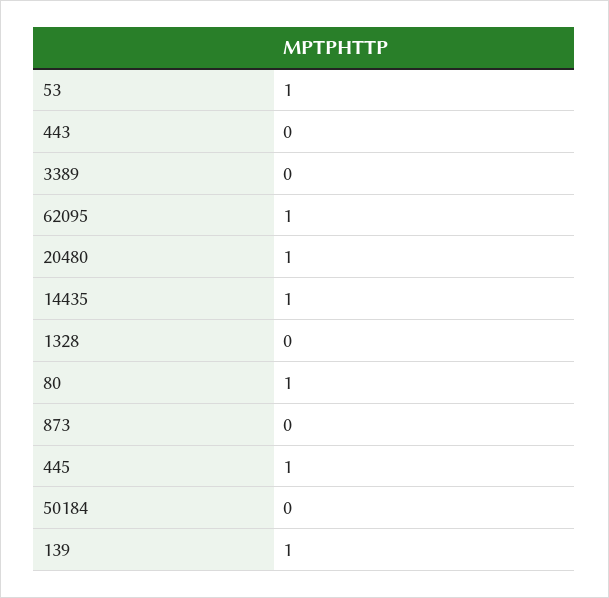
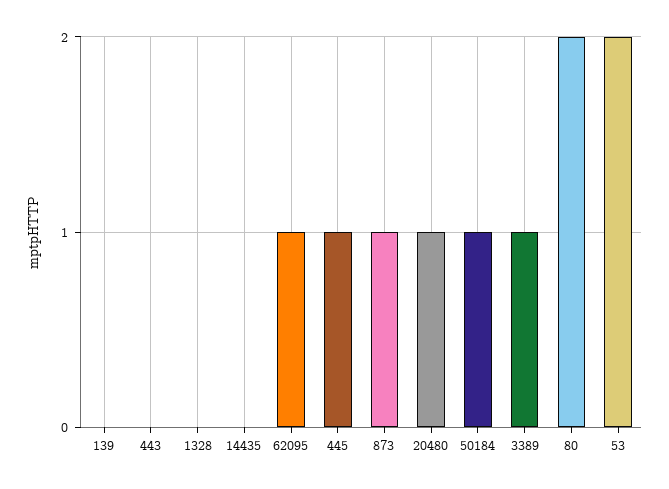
53: 1 -> 2
3389: 0 -> 1
14435: 1 -> 0
80: 1 -> 2
873: 0 -> 1
50184: 0 -> 1
139: 1 -> 0

